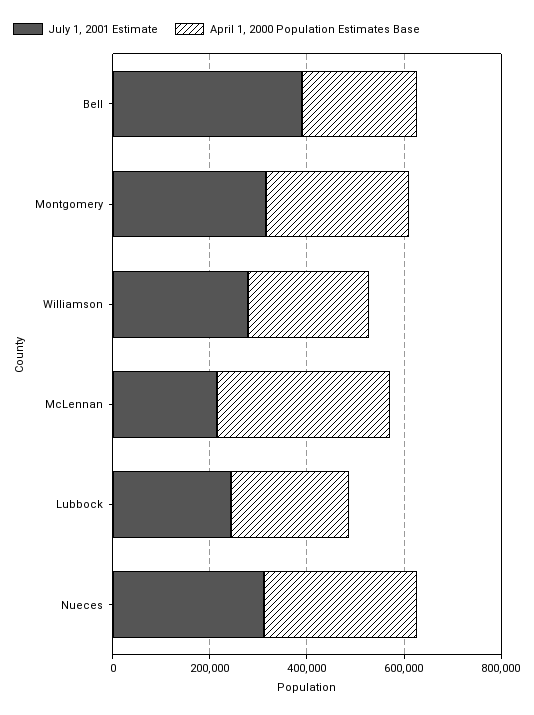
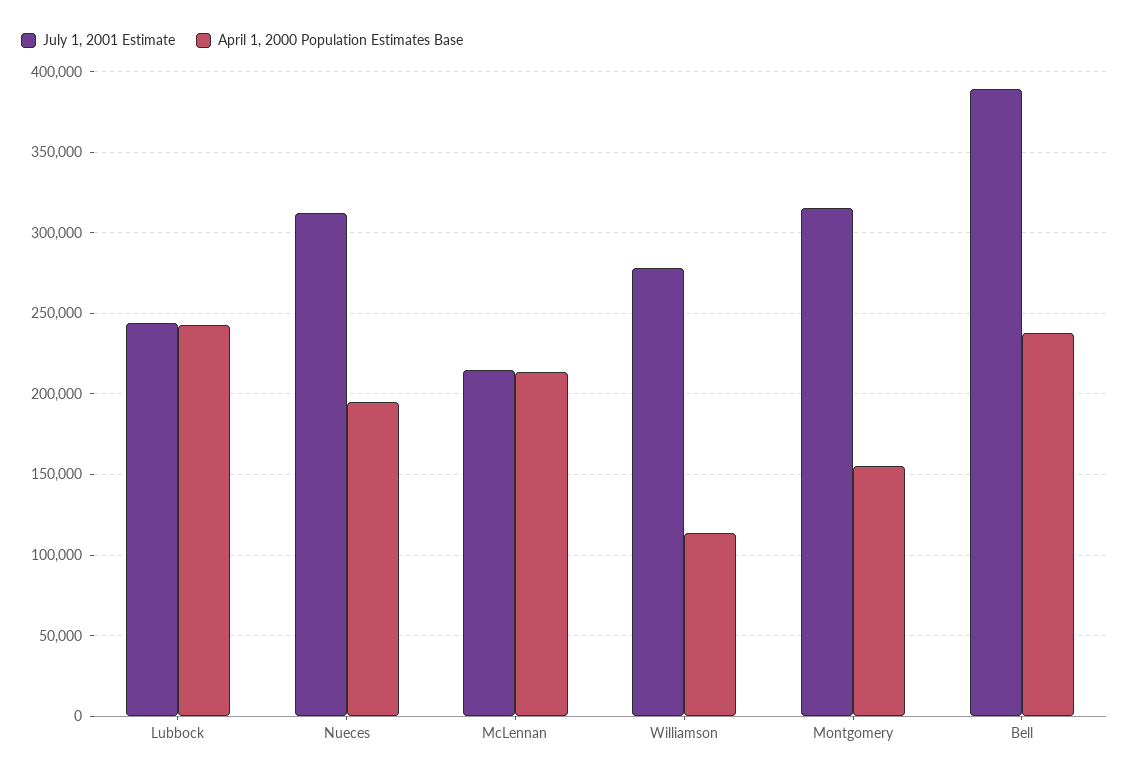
April 1, 2000 Population Estimates Base, Montgomery: 300000 -> 155000
April 1, 2000 Population Estimates Base, Williamson: 250000 -> 115000
April 1, 2000 Population Estimates Base, McLennan: 350000 -> 215000
April 1, 2000 Population Estimates Base, Nueces: 300000 -> 195000

